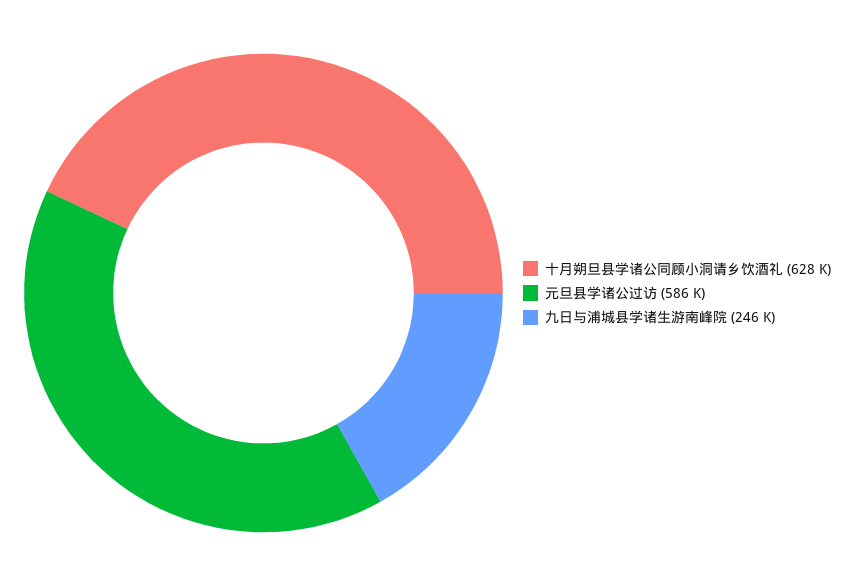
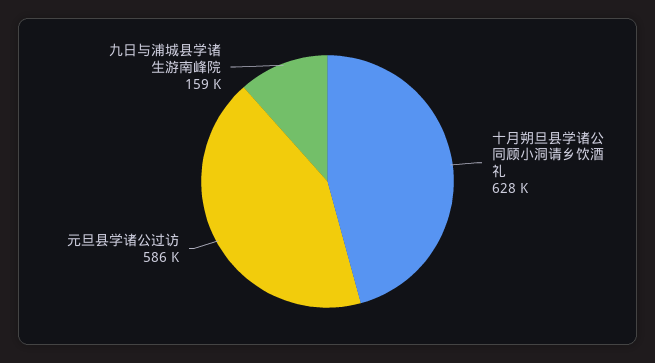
九日与浦城县学诸生游南峰院: 246000 -> 159000

